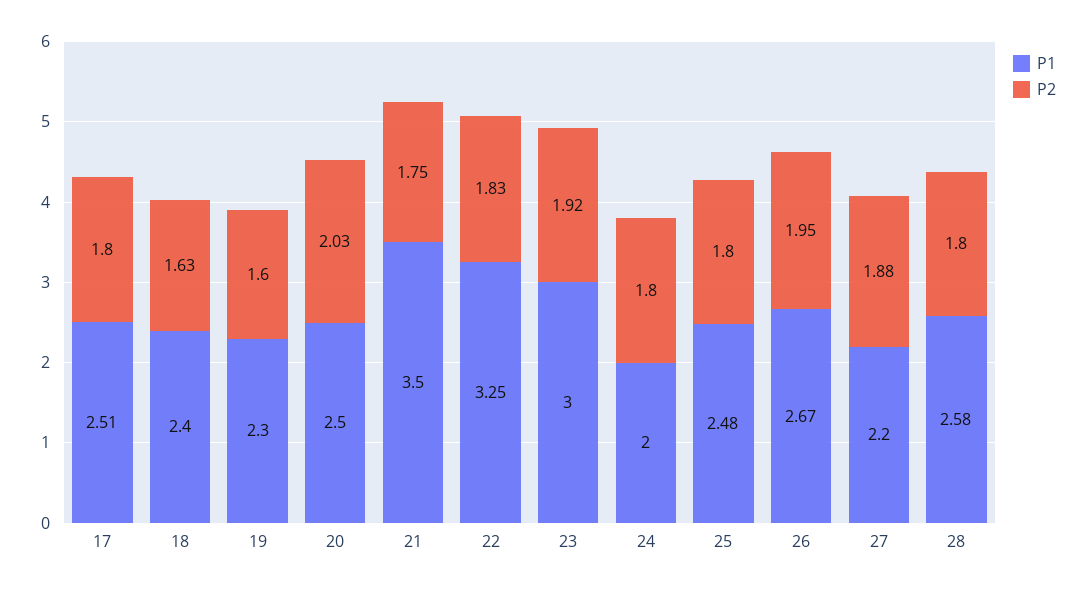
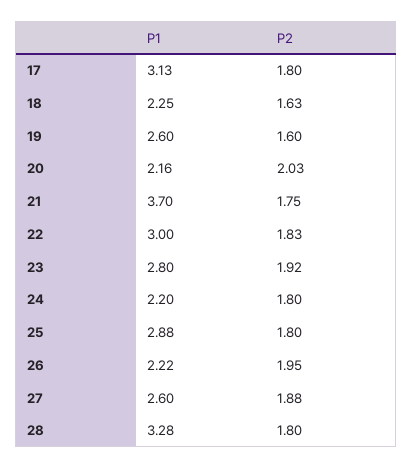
P1, 17: 2.51 -> 3.13
P1, 18: 2.4 -> 2.25
P1, 19: 2.3 -> 2.6
P1, 20: 2.5 -> 2.16
P1, 21: 3.5 -> 3.7
P1, 22: 3.25 -> 3
P1, 23: 3 -> 2.8
P1, 24: 2 -> 2.2
P1, 25: 2.48 -> 2.88
P1, 26: 2.67 -> 2.22
P1, 27: 2.2 -> 2.6
P1, 28: 2.58 -> 3.28

